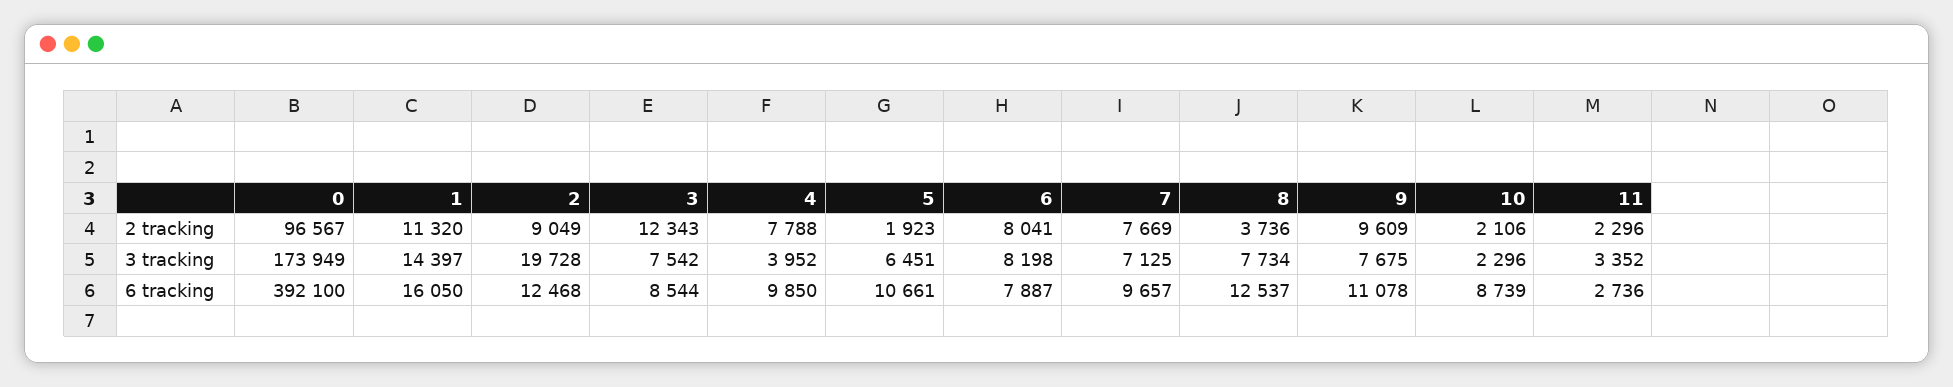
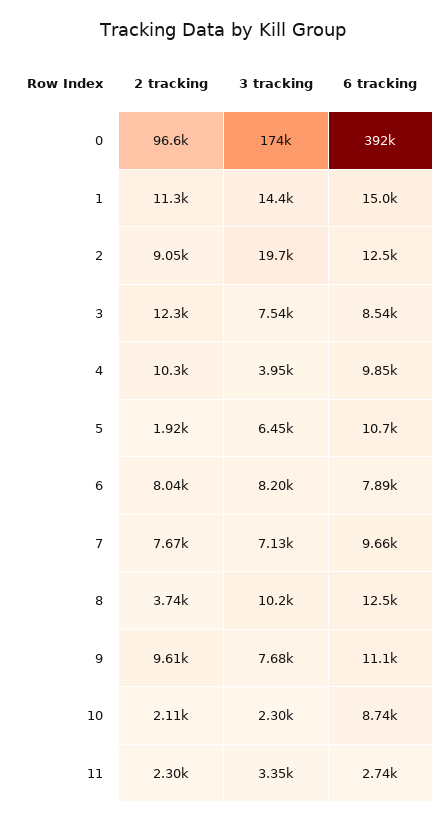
4, 2 tracking: 7788 -> 10300
8, 3 tracking: 7734 -> 10200
1, 6 tracking: 16050 -> 15000

